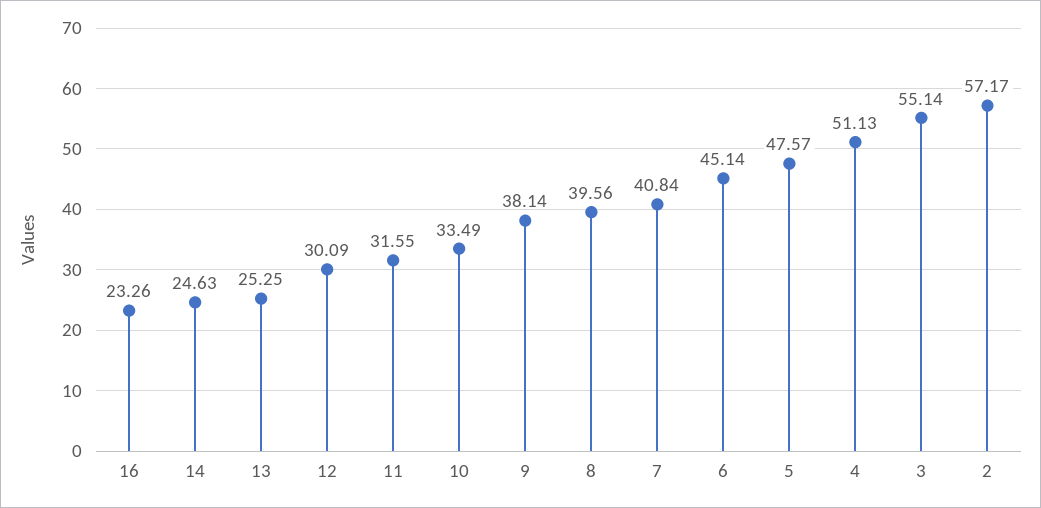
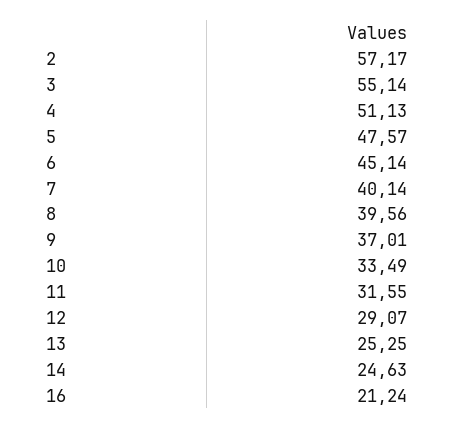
16: 23.26 -> 21.24
12: 30.09 -> 29.07
9: 38.14 -> 37.01
7: 40.84 -> 40.14

